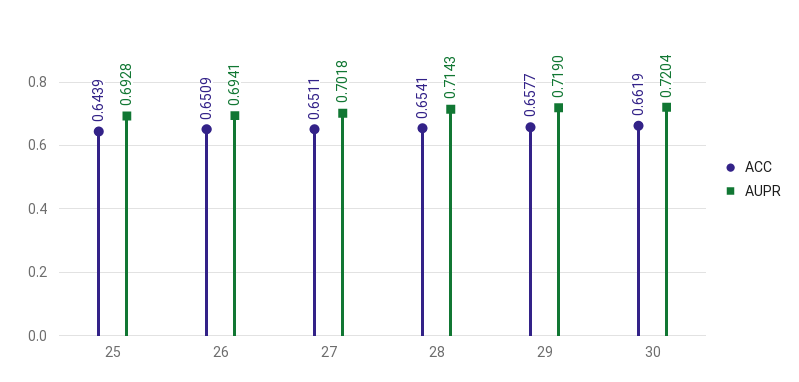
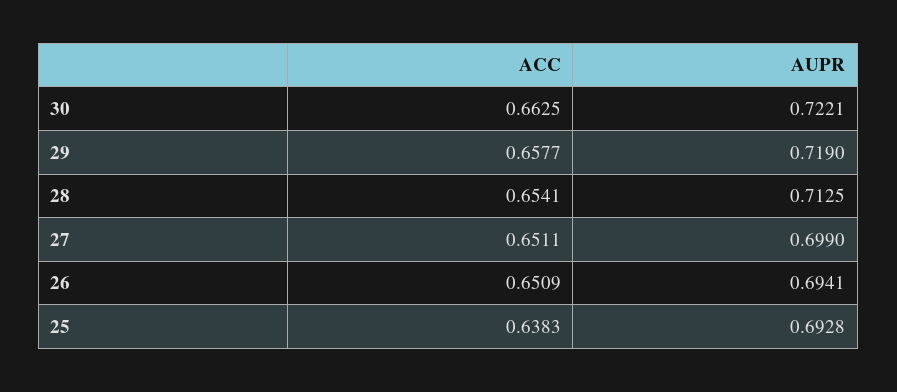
ACC, 25: 0.6439 -> 0.6383
AUPR, 27: 0.7018 -> 0.699
AUPR, 28: 0.7143 -> 0.7125
ACC, 30: 0.6619 -> 0.6625
AUPR, 30: 0.7204 -> 0.7221

